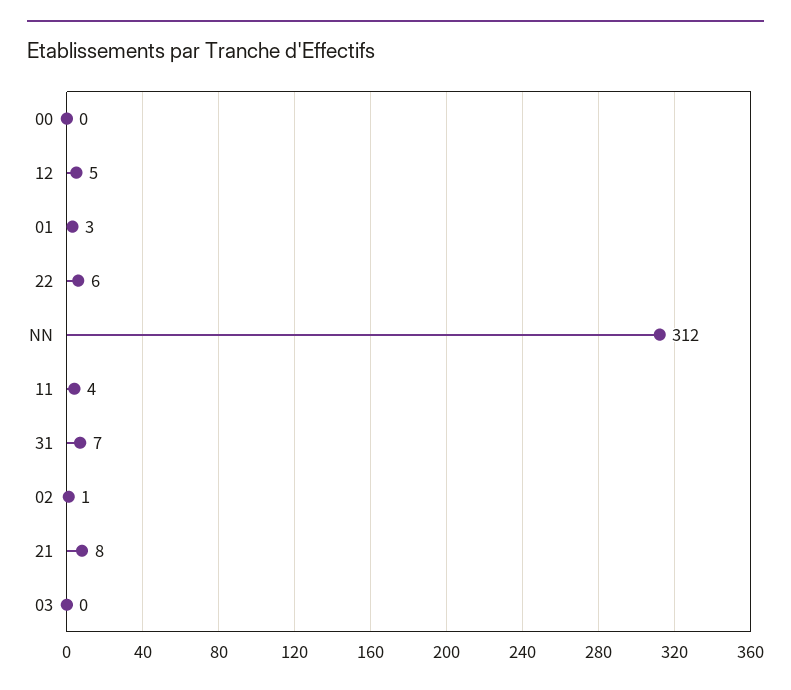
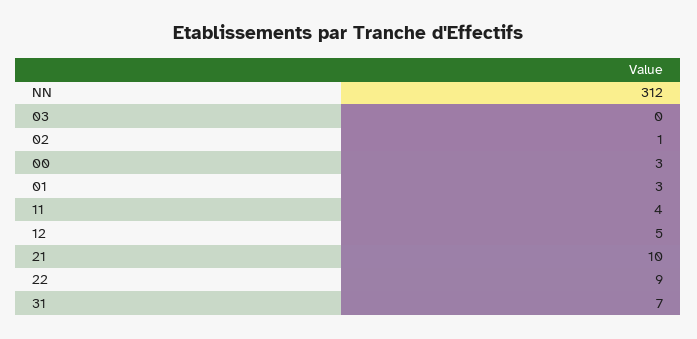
00: 0 -> 3
22: 6 -> 9
21: 8 -> 10

